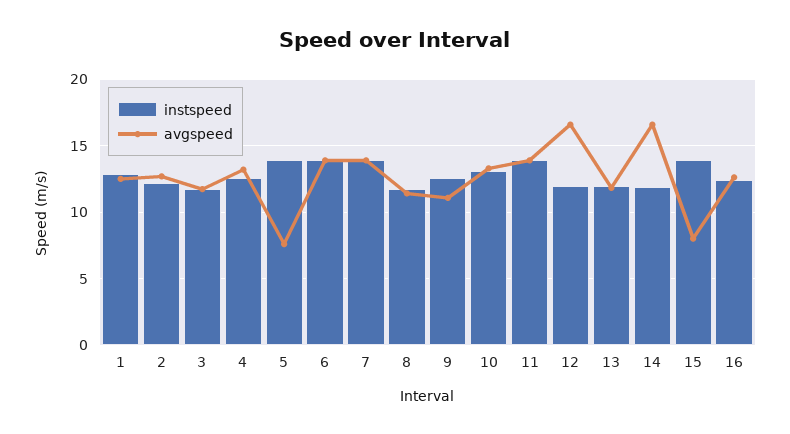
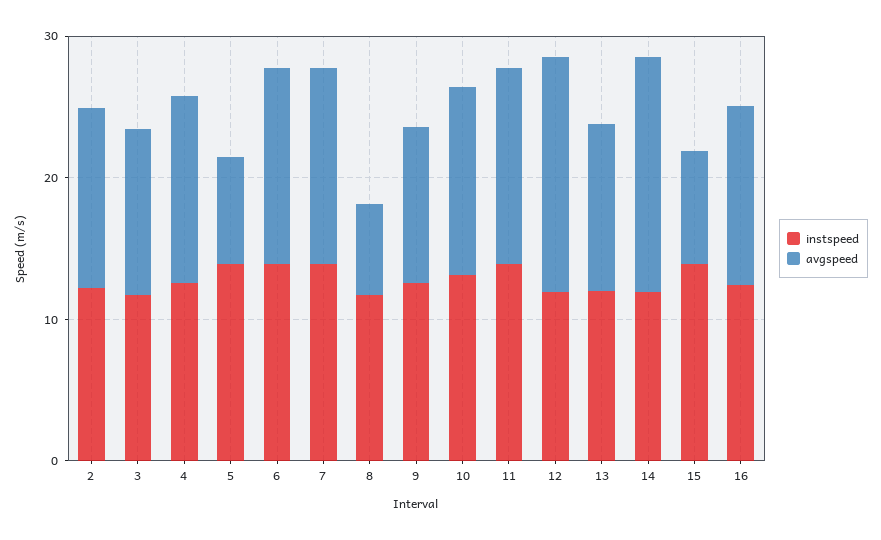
instspeed, 1: 13 -> none
avgspeed, 1: 12.5 -> none
avgspeed, 8: 11.5 -> 6

